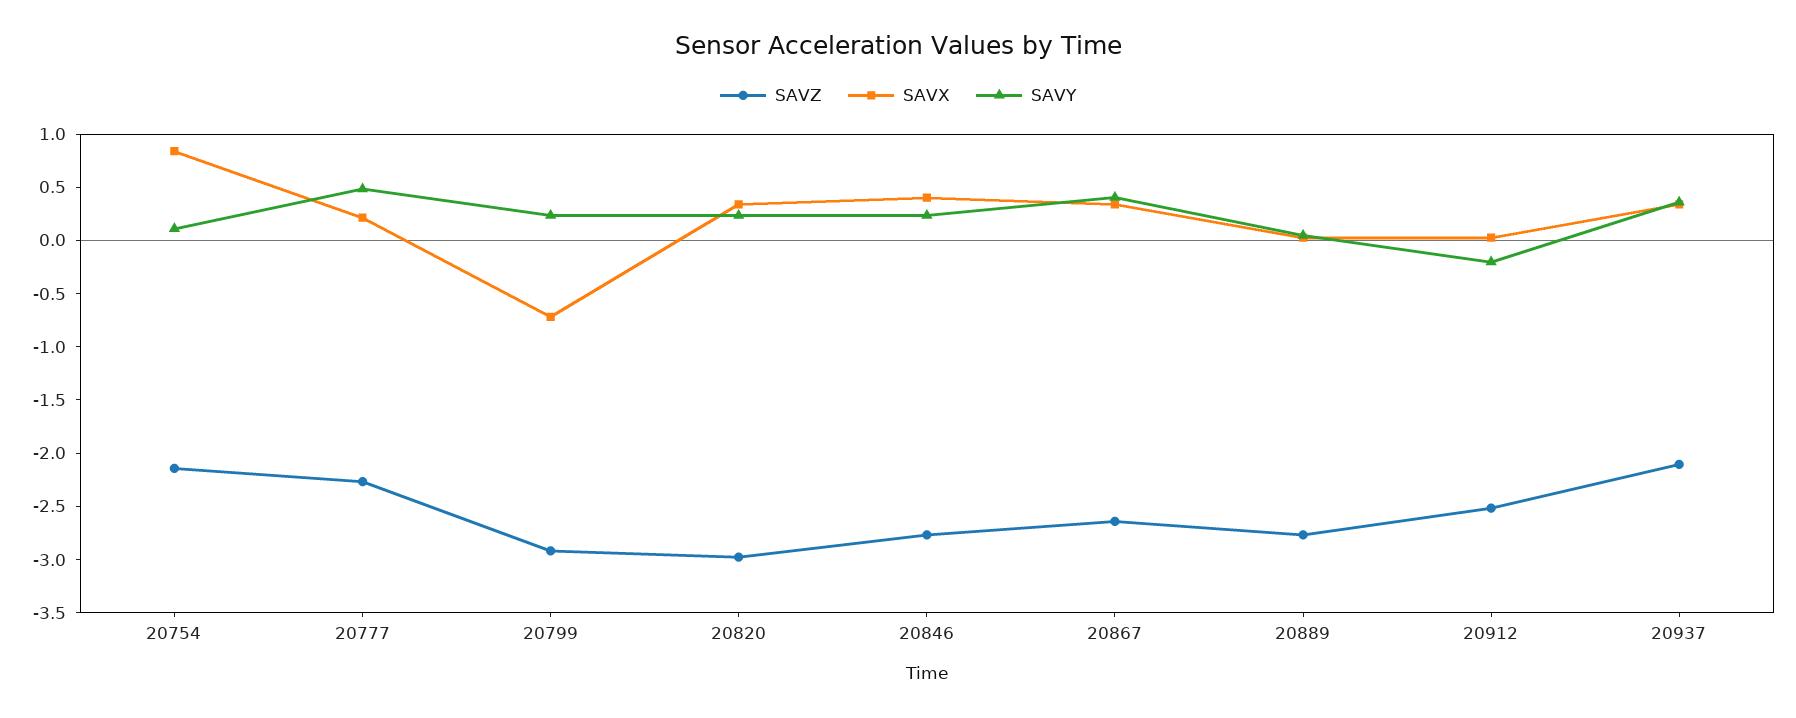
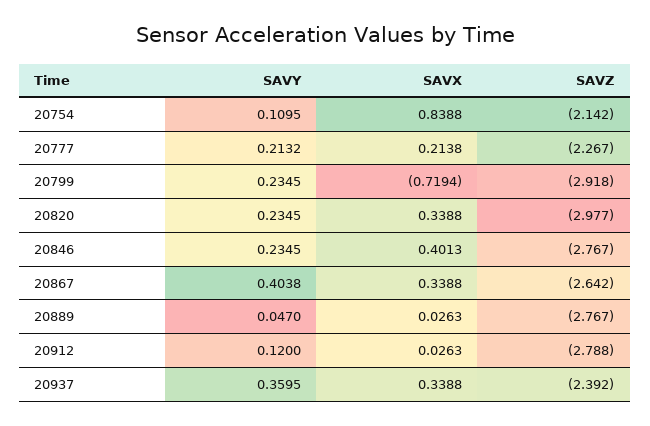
SAVY, 20777: 0.5 -> 0.2132
SAVZ, 20912: -2.5 -> -2.788
SAVY, 20912: -0.2 -> 0.12
SAVZ, 20937: -2.1 -> -2.392

